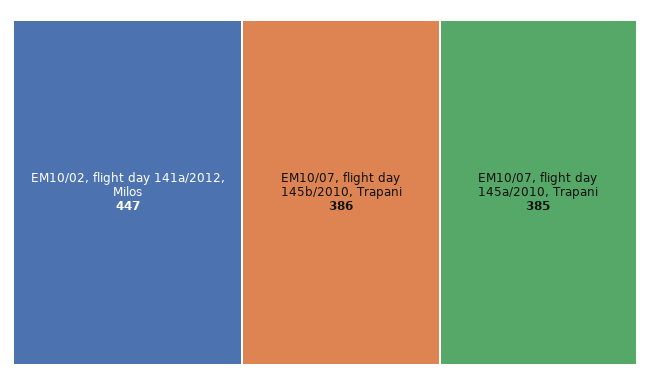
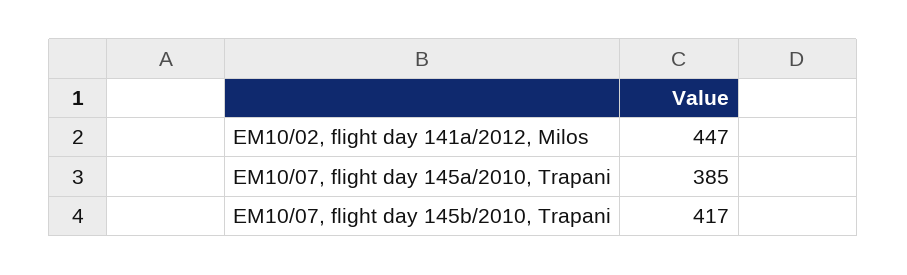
EM10/07, flight day 145b/2010, Trapani: 386 -> 417

